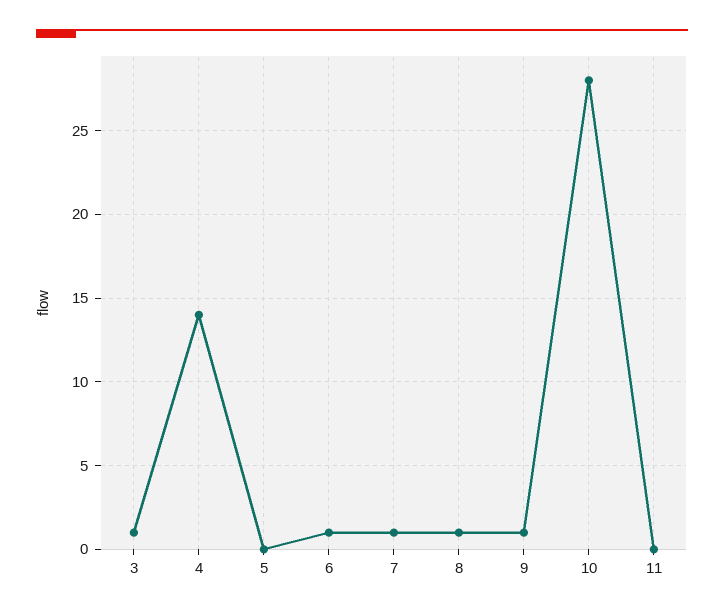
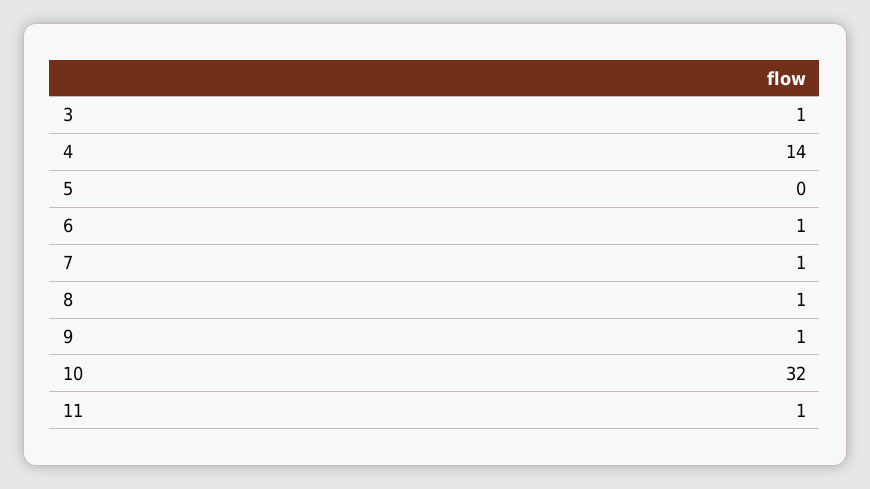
10: 28 -> 32
11: 0 -> 1

